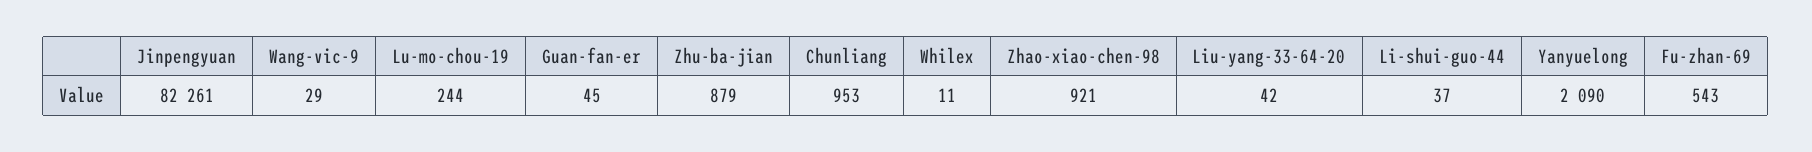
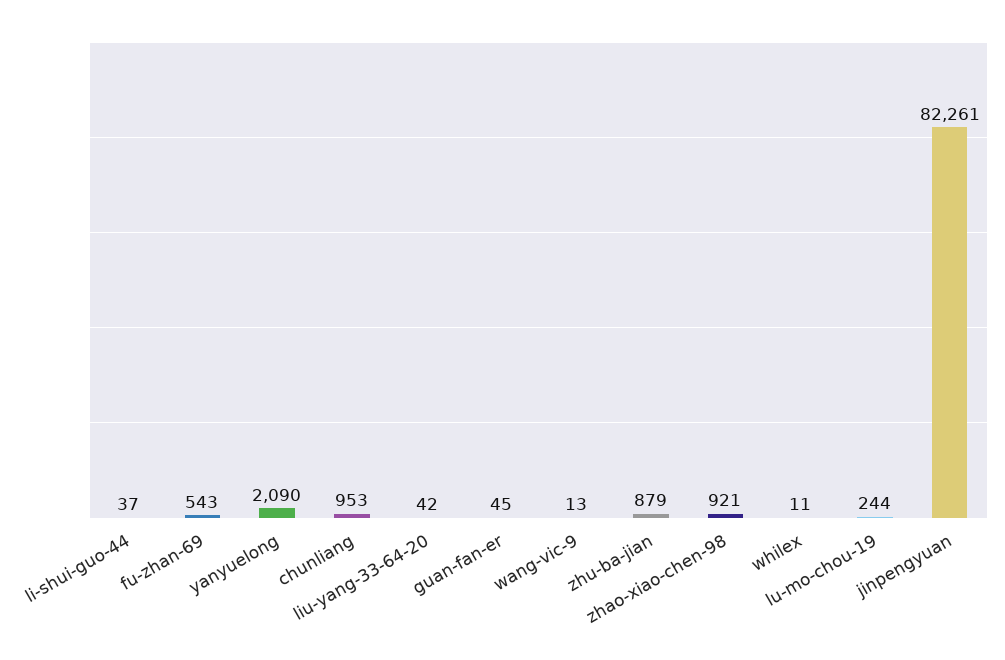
Wang-vic-9: 29 -> 13

